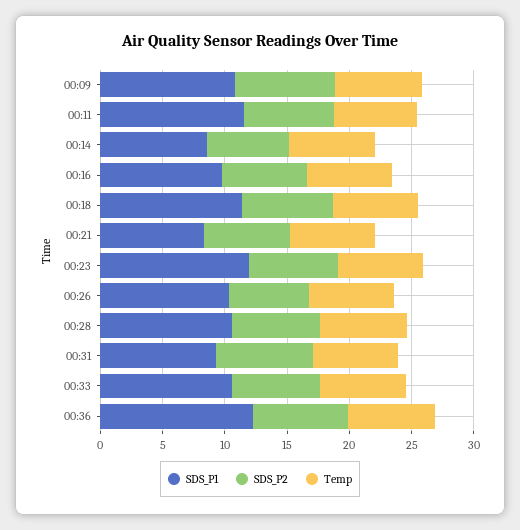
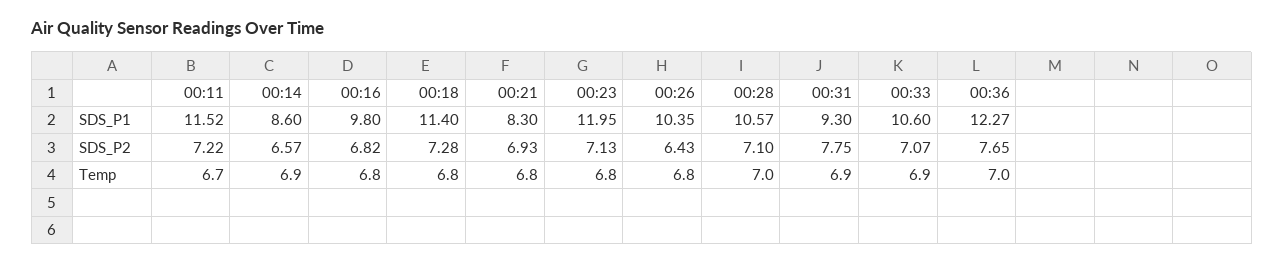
SDS_P1, 00:09: 11 -> none
SDS_P2, 00:09: 8 -> none
Temp, 00:09: 7 -> none

